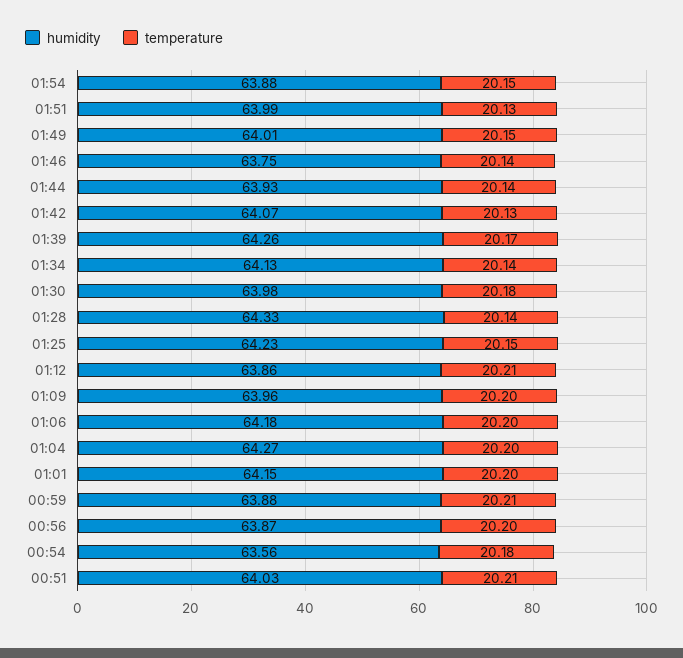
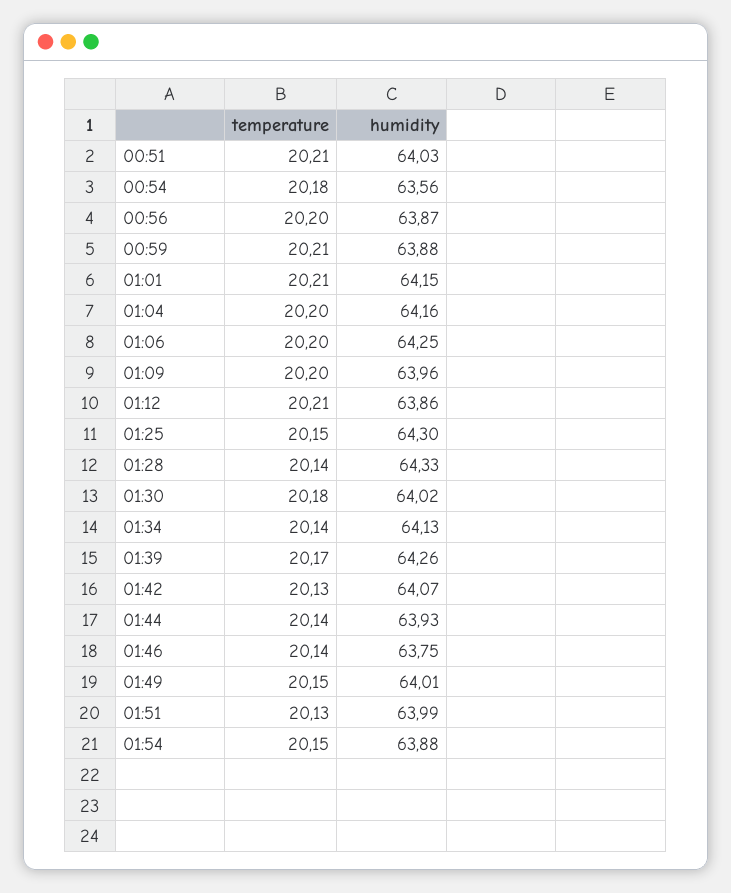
humidity, 01:30: 63.98 -> 64.02
humidity, 01:25: 64.23 -> 64.3
humidity, 01:06: 64.18 -> 64.25
humidity, 01:04: 64.27 -> 64.16
temperature, 01:01: 20.2 -> 20.21

